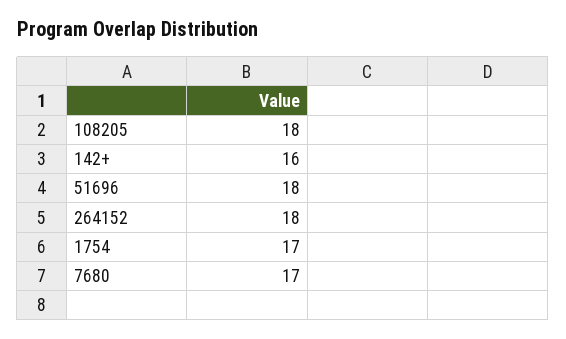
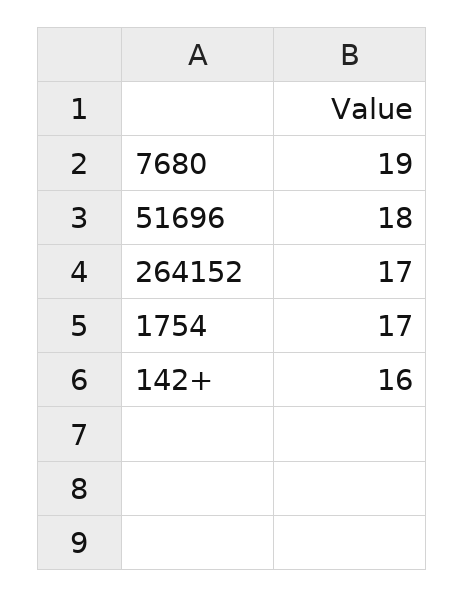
108205: 18 -> none
264152: 18 -> 17
7680: 17 -> 19

